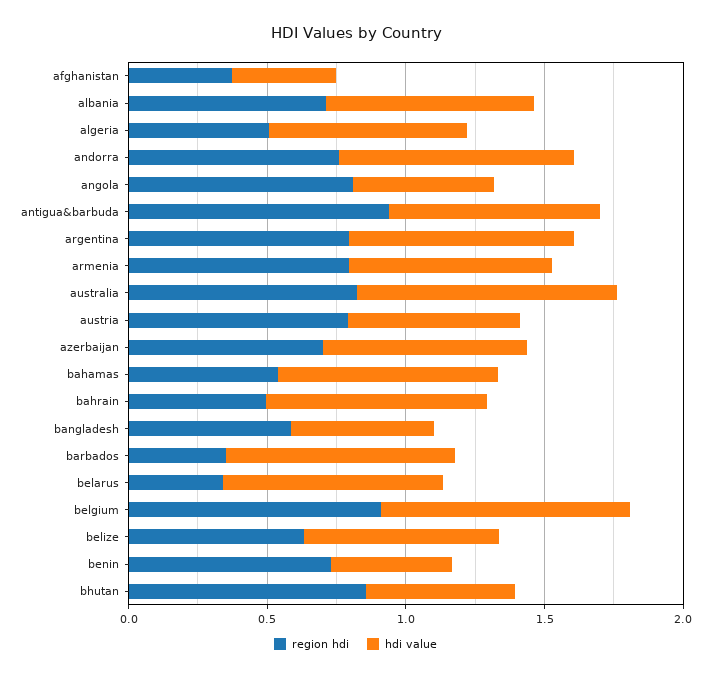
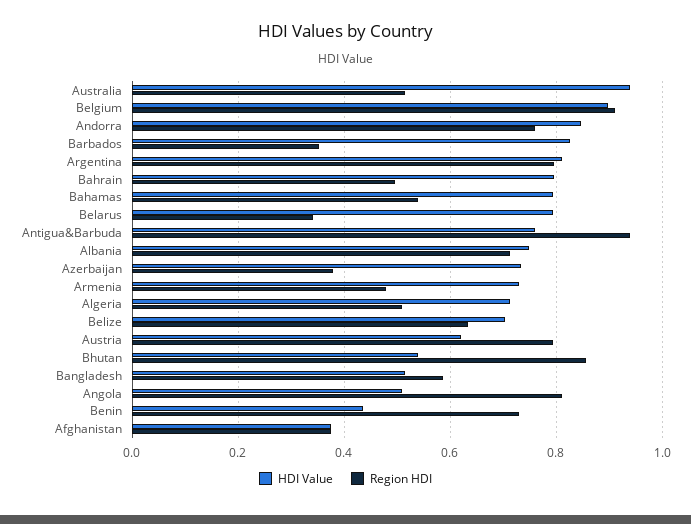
region hdi, armenia: 0.8 -> 0.48
region hdi, australia: 0.8 -> 0.52
region hdi, azerbaijan: 0.7 -> 0.38

